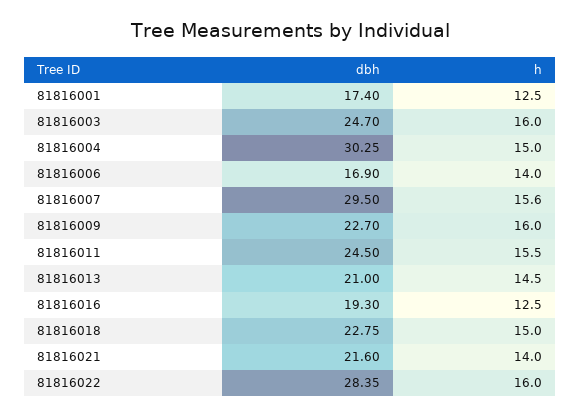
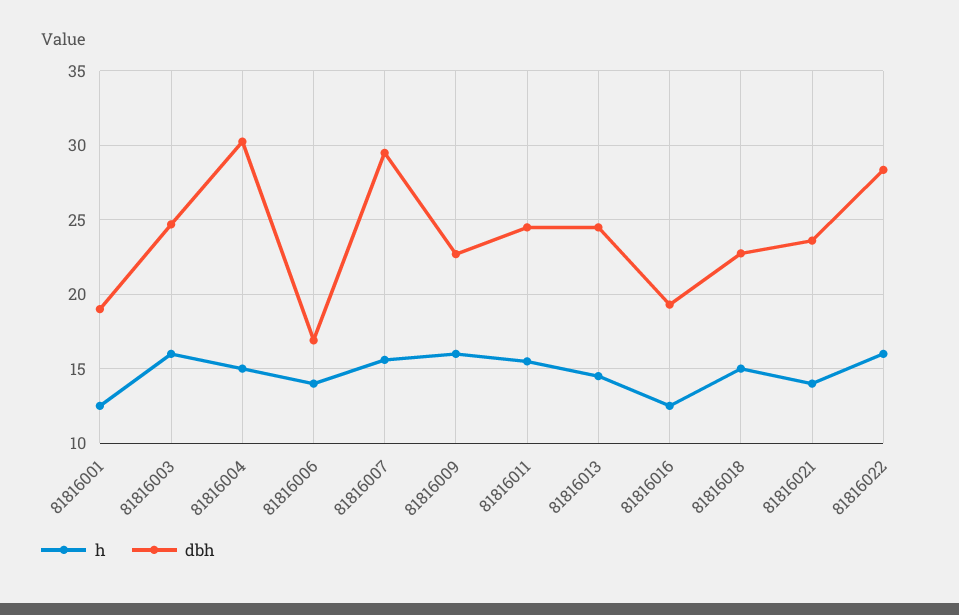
dbh, 81816001: 17.4 -> 19
dbh, 81816013: 21 -> 24.5
dbh, 81816021: 21.6 -> 23.5

